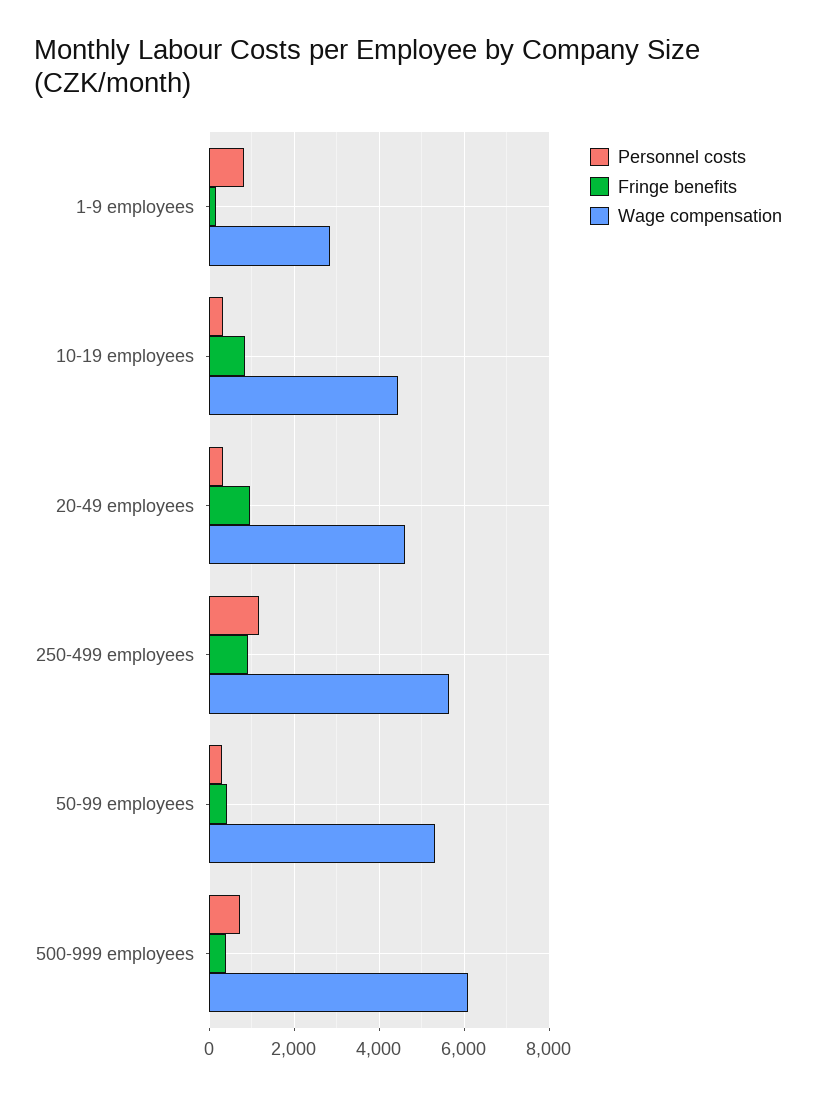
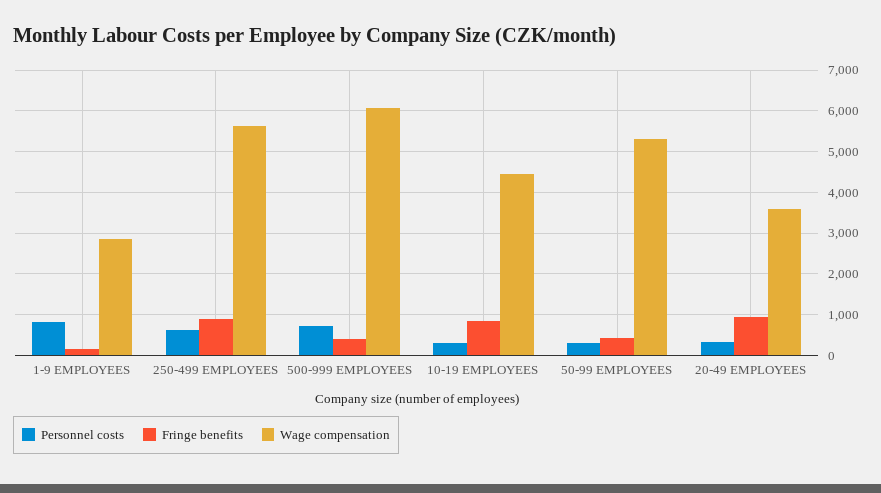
Wage compensation, 20-49 employees: 4600 -> 3600
Personnel costs, 250-499 employees: 1200 -> 600

